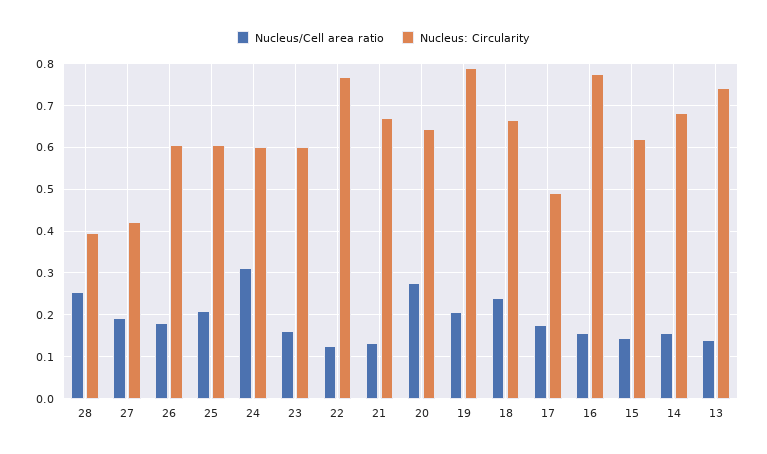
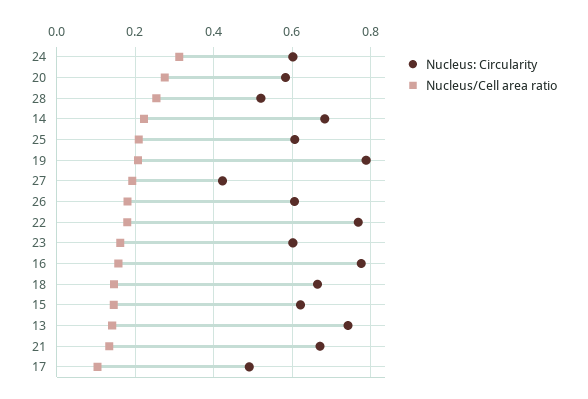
Nucleus: Circularity, 28: 0.4 -> 0.52
Nucleus/Cell area ratio, 22: 0.12 -> 0.18
Nucleus: Circularity, 20: 0.64 -> 0.58
Nucleus/Cell area ratio, 18: 0.24 -> 0.14
Nucleus/Cell area ratio, 17: 0.18 -> 0.1
Nucleus/Cell area ratio, 14: 0.16 -> 0.22

